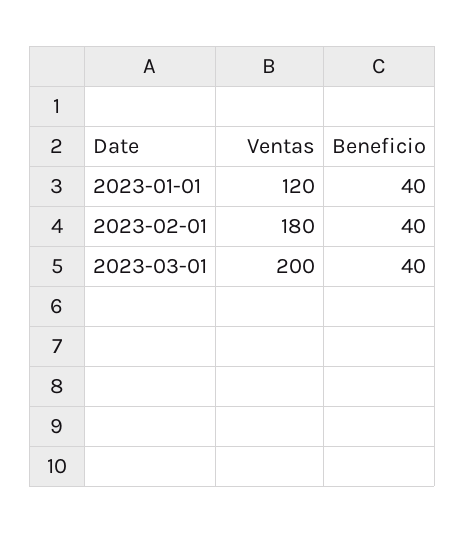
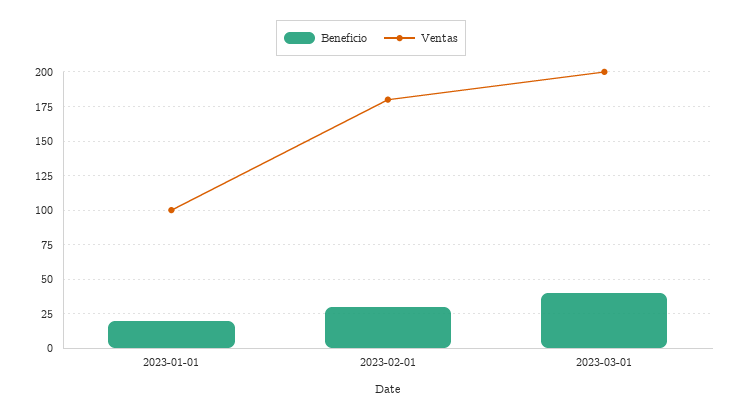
Ventas, 2023-01-01: 120 -> 100
Beneficio, 2023-01-01: 40 -> 20
Beneficio, 2023-02-01: 40 -> 30

